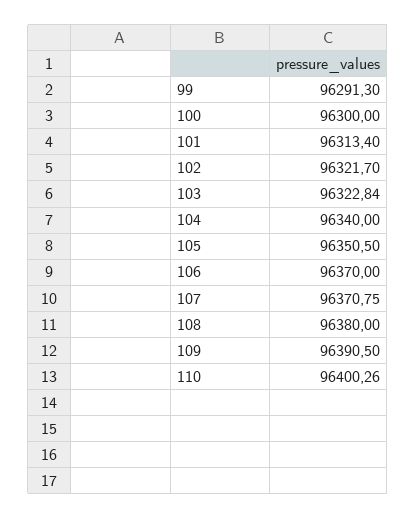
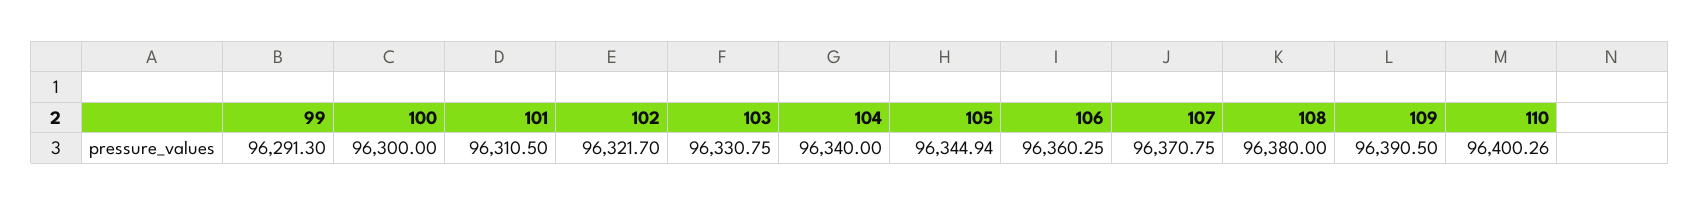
101: 96313.4 -> 96310.5
103: 96322.84 -> 96330.75
105: 96350.5 -> 96344.94
106: 96370 -> 96360.25

